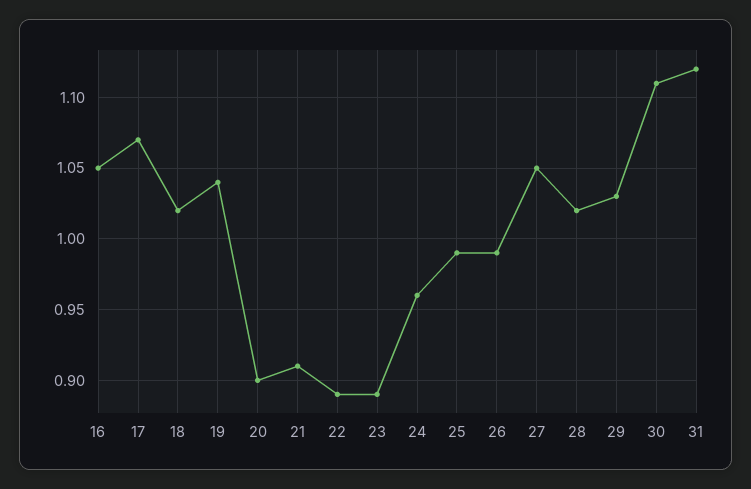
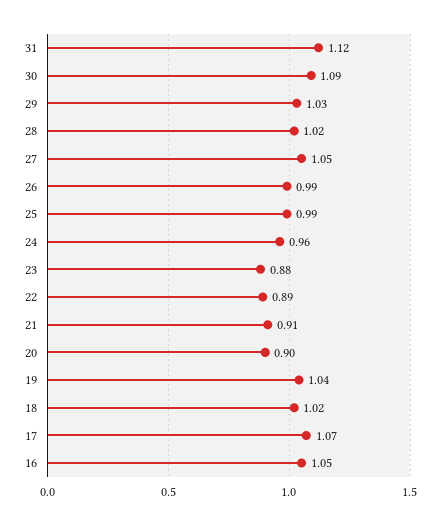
23: 0.89 -> 0.88
30: 1.11 -> 1.09

